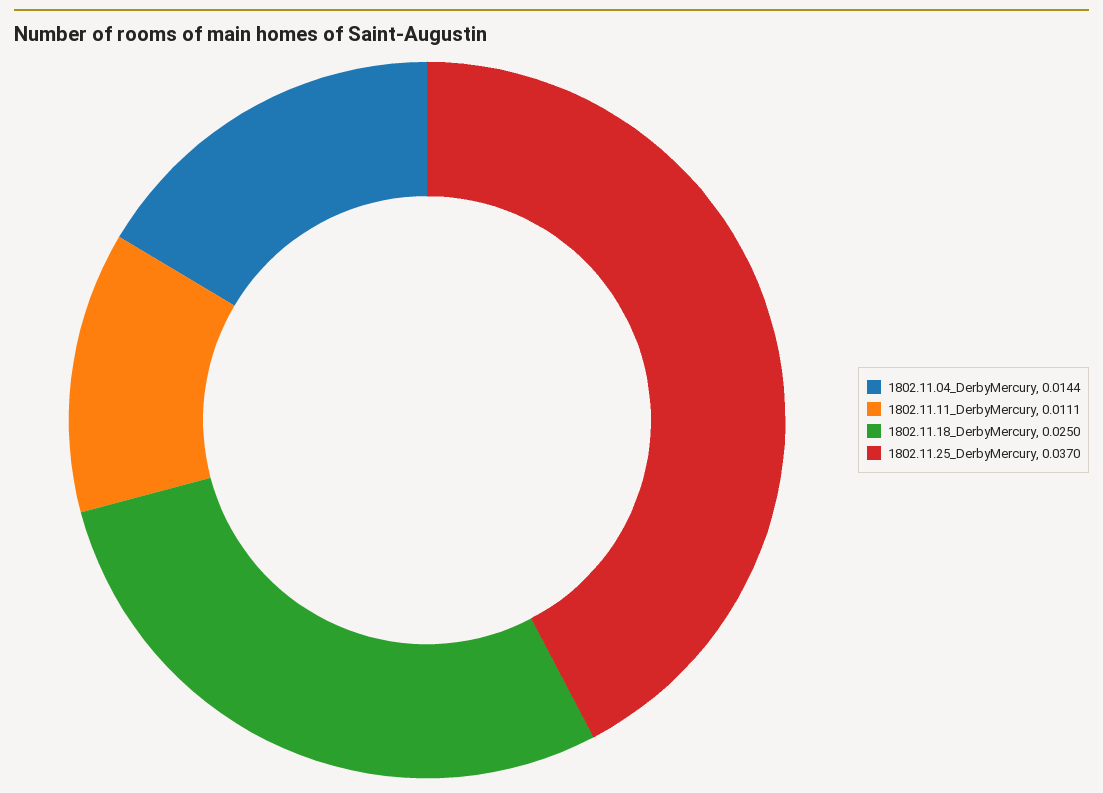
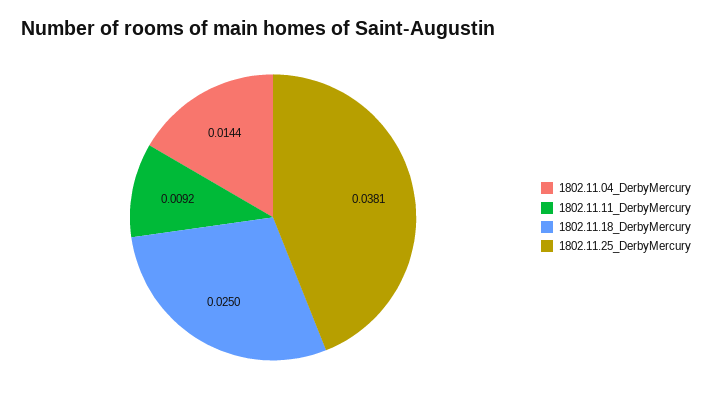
1802.11.11_DerbyMercury: 0.0111 -> 0.0092
1802.11.25_DerbyMercury: 0.037 -> 0.0381

